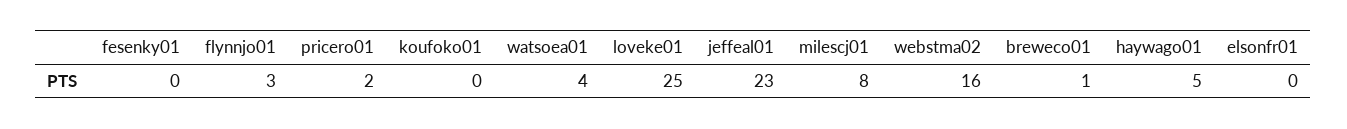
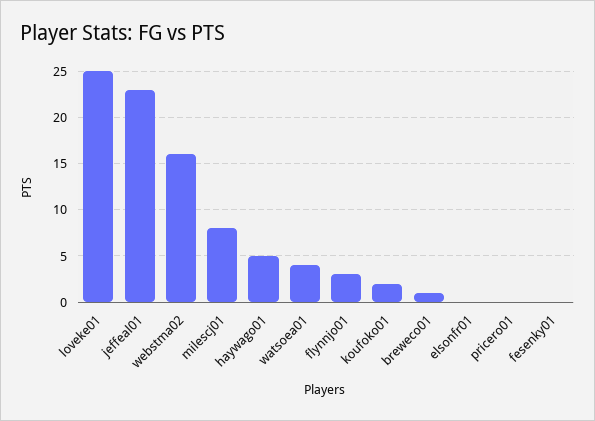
pricero01: 2 -> 0
koufoko01: 0 -> 2

